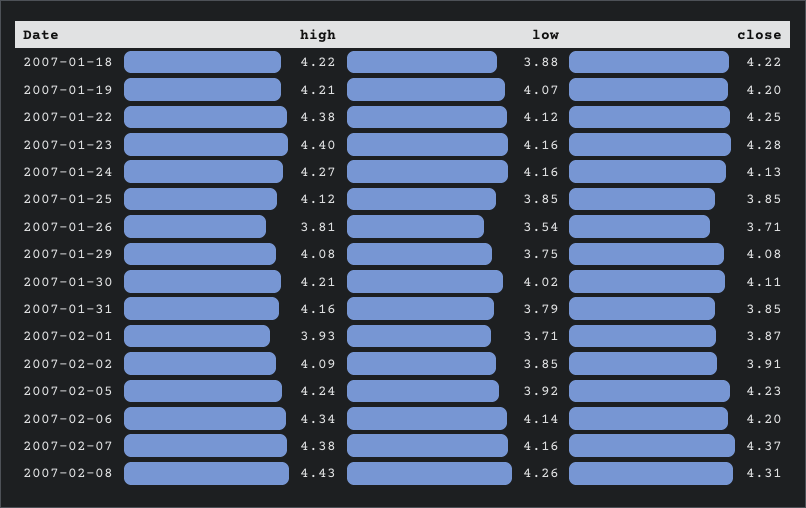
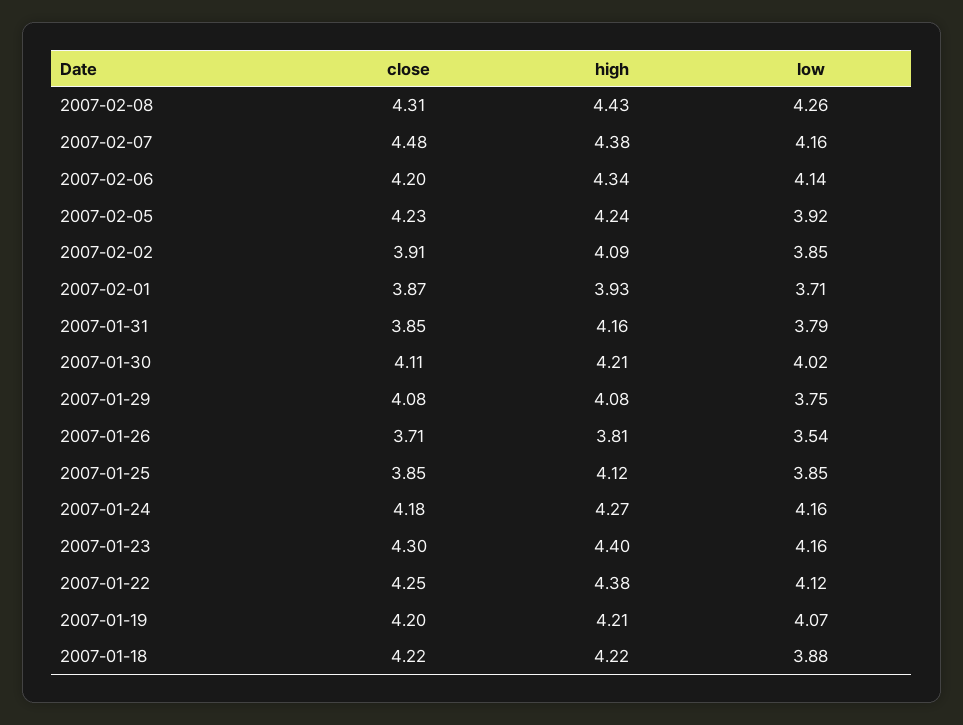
close, 2007-01-23: 4.28 -> 4.3
close, 2007-01-24: 4.13 -> 4.18
close, 2007-02-07: 4.37 -> 4.48

